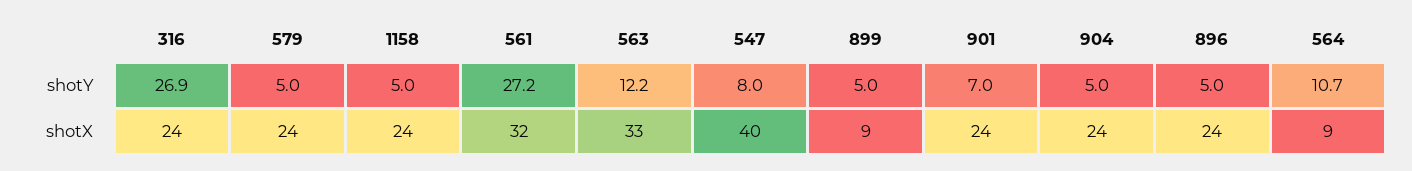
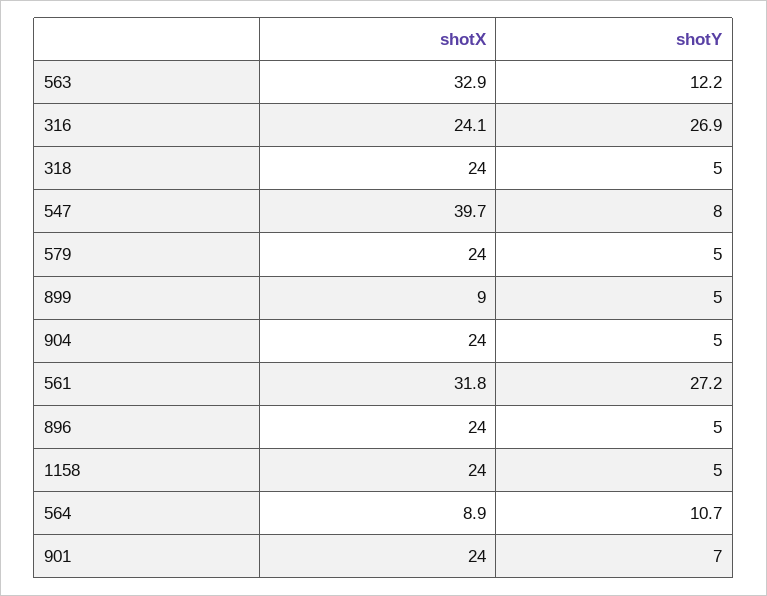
318, shotX: none -> 24
318, shotY: none -> 5

